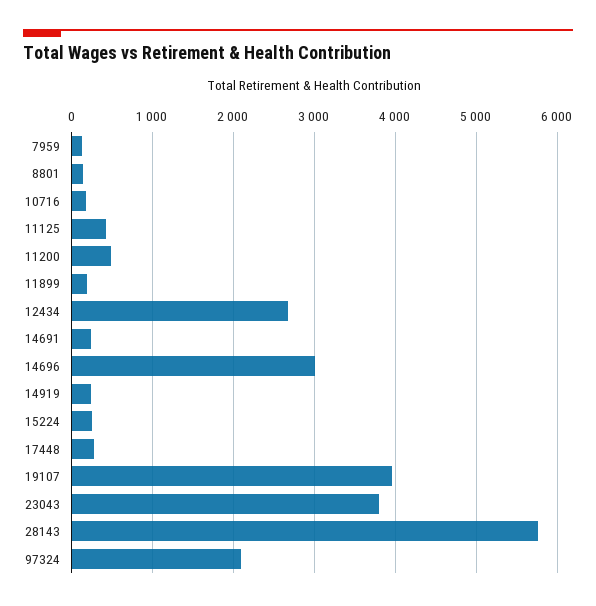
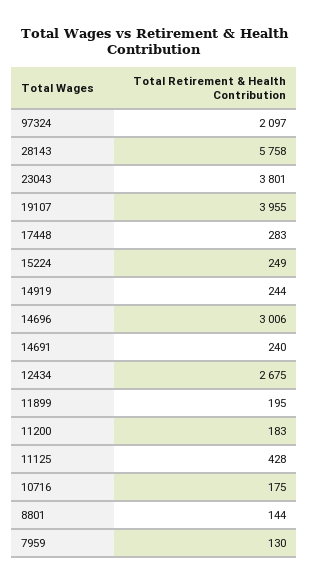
11200: 500 -> 183

